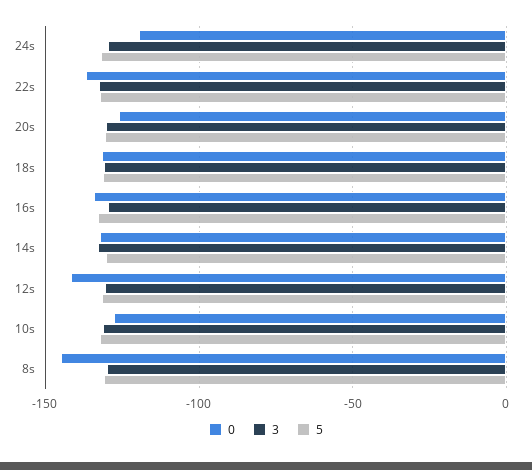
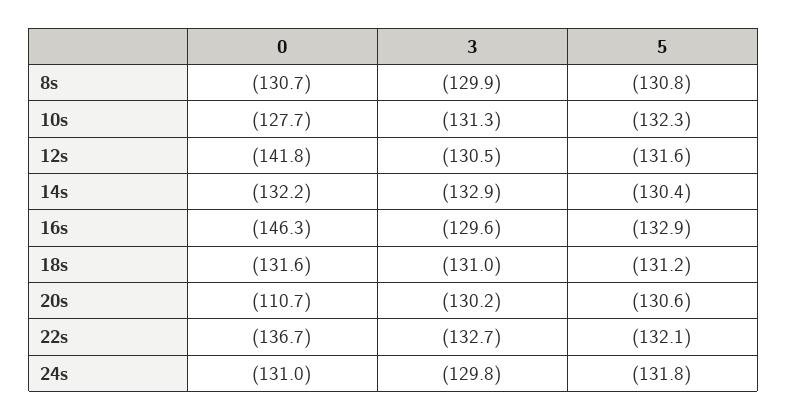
0, 24s: -120 -> -131
0, 20s: -125 -> -110.7
0, 16s: -135 -> -146.3
0, 8s: -145 -> -130.7

